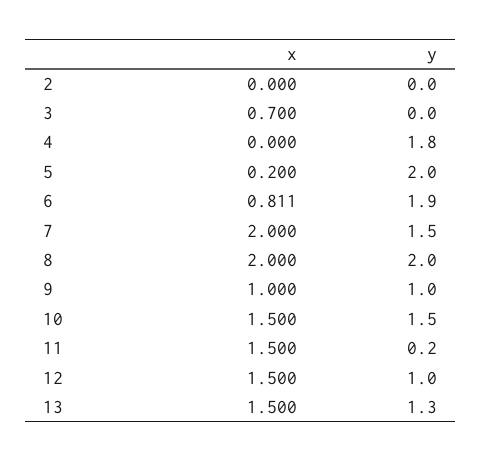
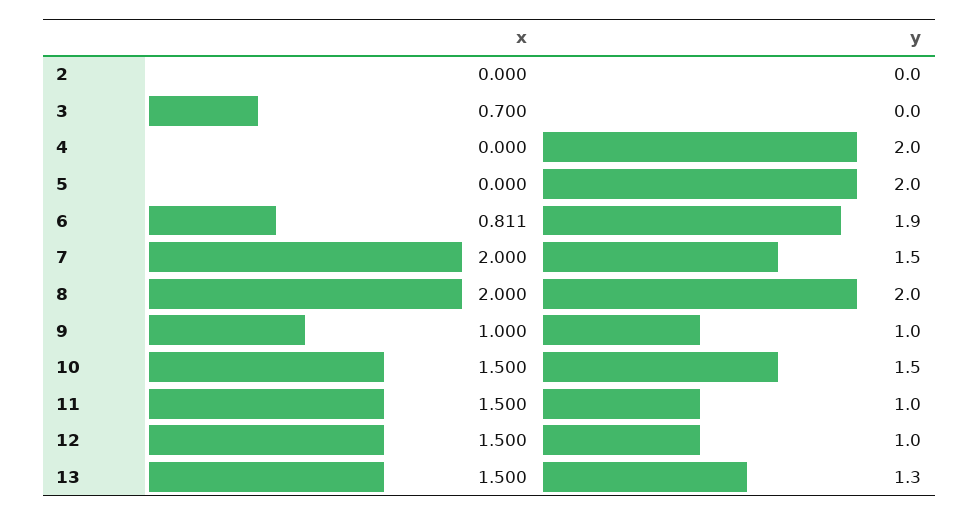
y, 4: 1.8 -> 2
x, 5: 0.2 -> 0
y, 11: 0.2 -> 1

